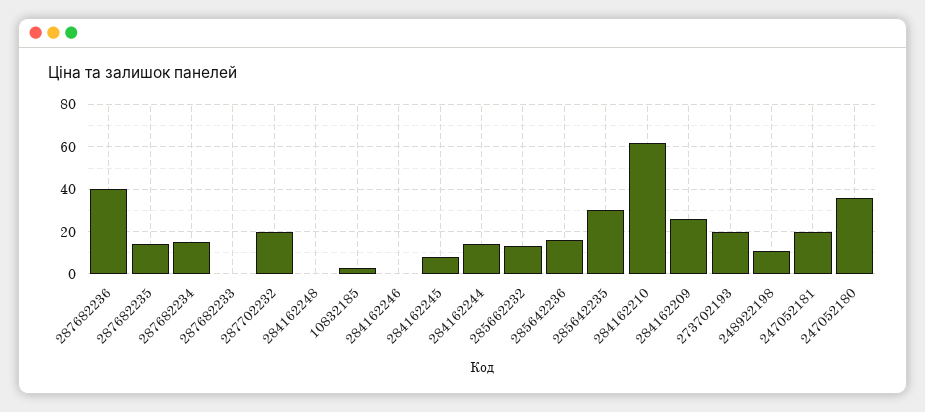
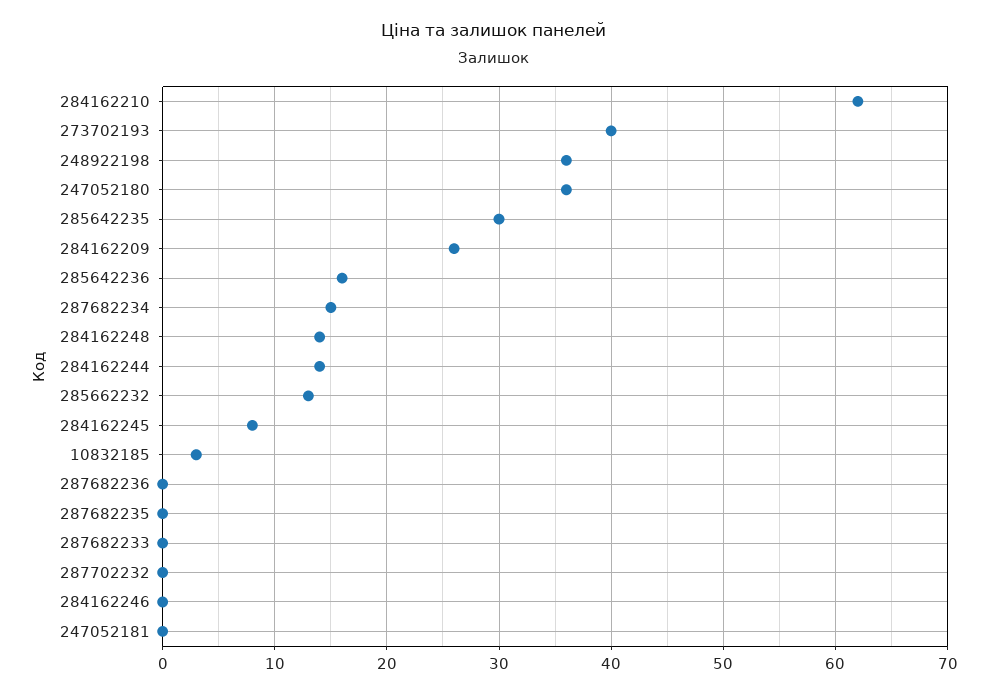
287682236: 40 -> 0
287682235: 15 -> 0
287702232: 20 -> 0
284162248: 0 -> 14
273702193: 20 -> 40
248922198: 10 -> 36
247052181: 20 -> 0

